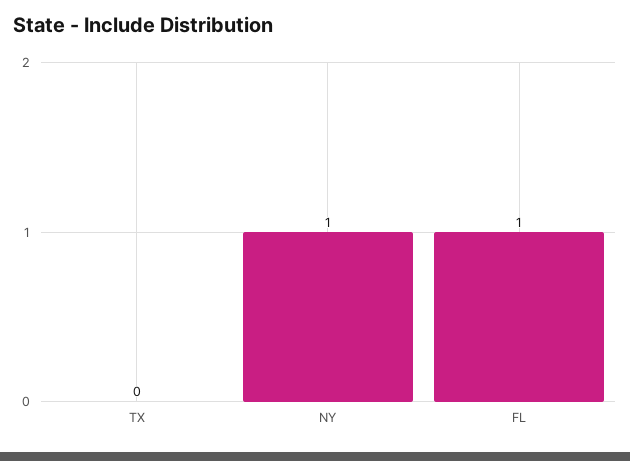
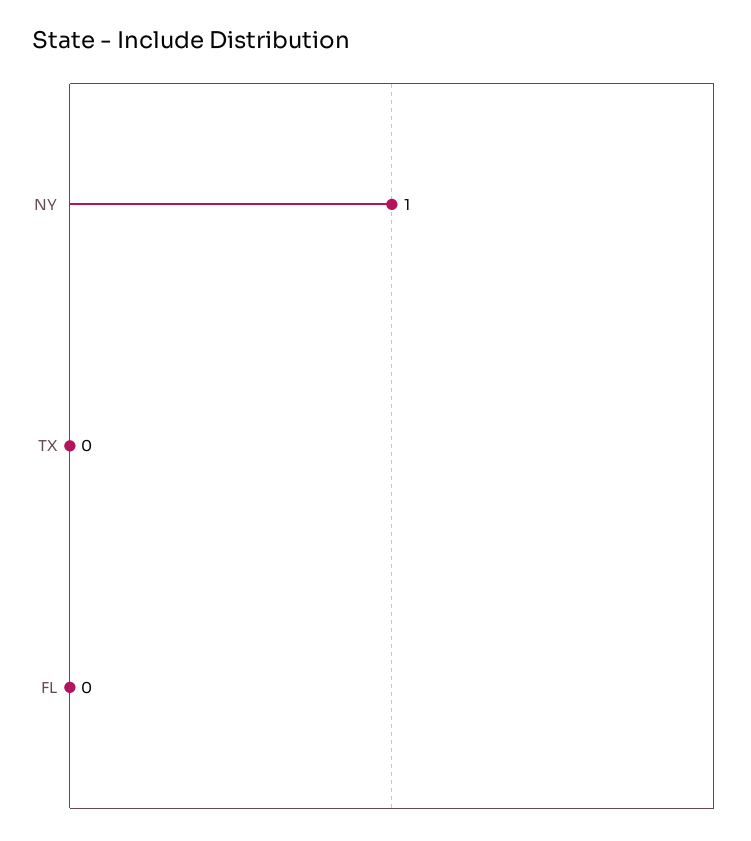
FL: 1 -> 0

